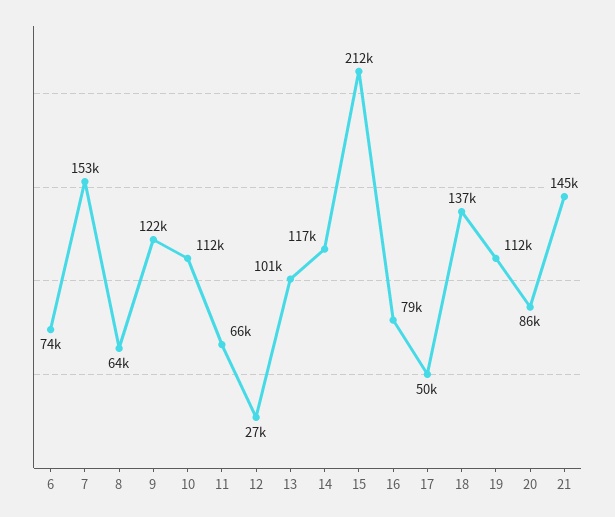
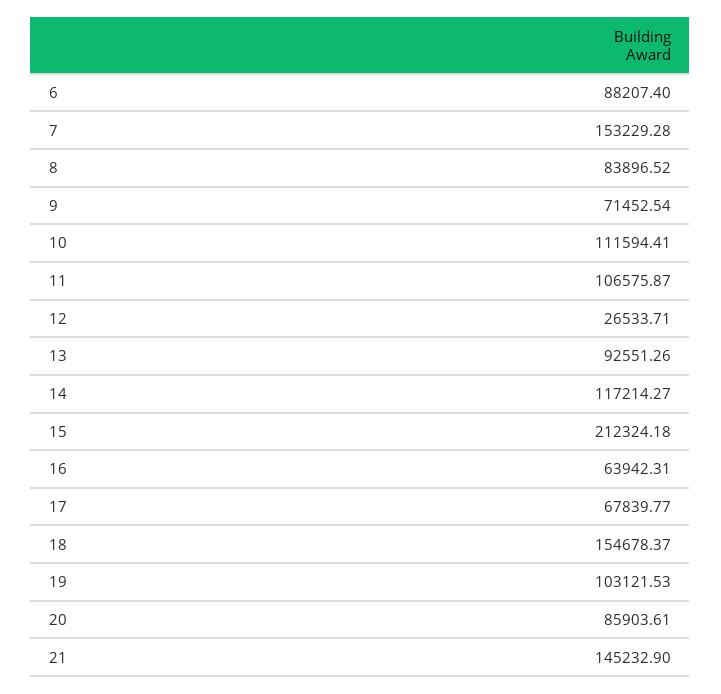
6: 74000 -> 88207.4
8: 64000 -> 83896.52
9: 122000 -> 71452.54
11: 66000 -> 106575.87
13: 101000 -> 92551.26
16: 79000 -> 63942.31
17: 50000 -> 67839.77
18: 137000 -> 154678.37
19: 112000 -> 103121.53

